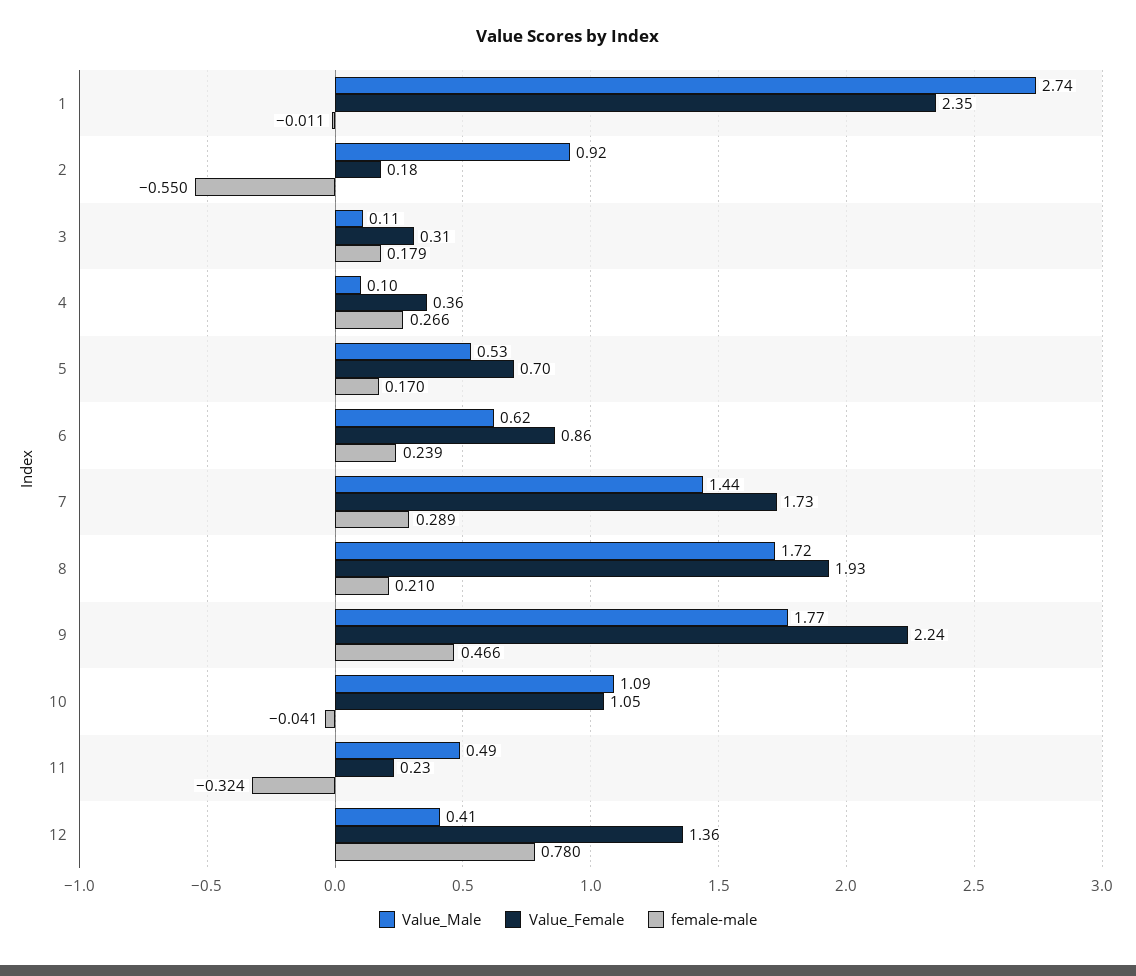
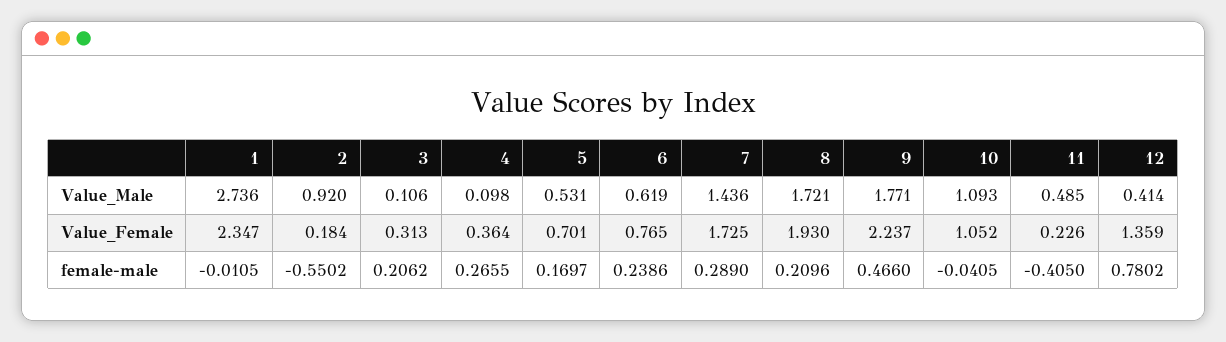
female-male, 3: 0.179 -> 0.2062
Value_Female, 6: 0.86 -> 0.765
female-male, 11: -0.324 -> -0.405

